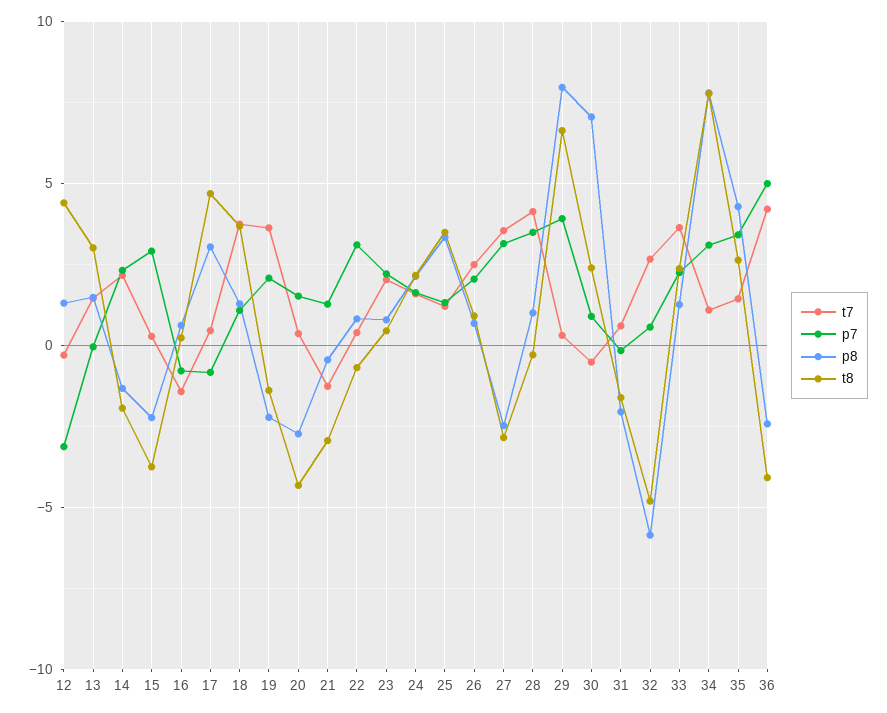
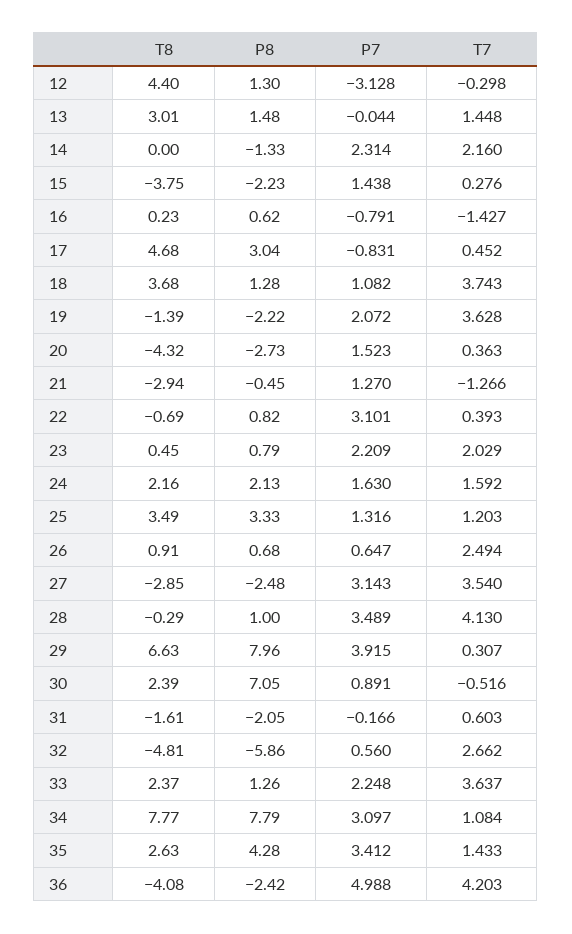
t8, 14: -2 -> 0
p7, 15: 3 -> 1.438
p7, 26: 2 -> 0.647

